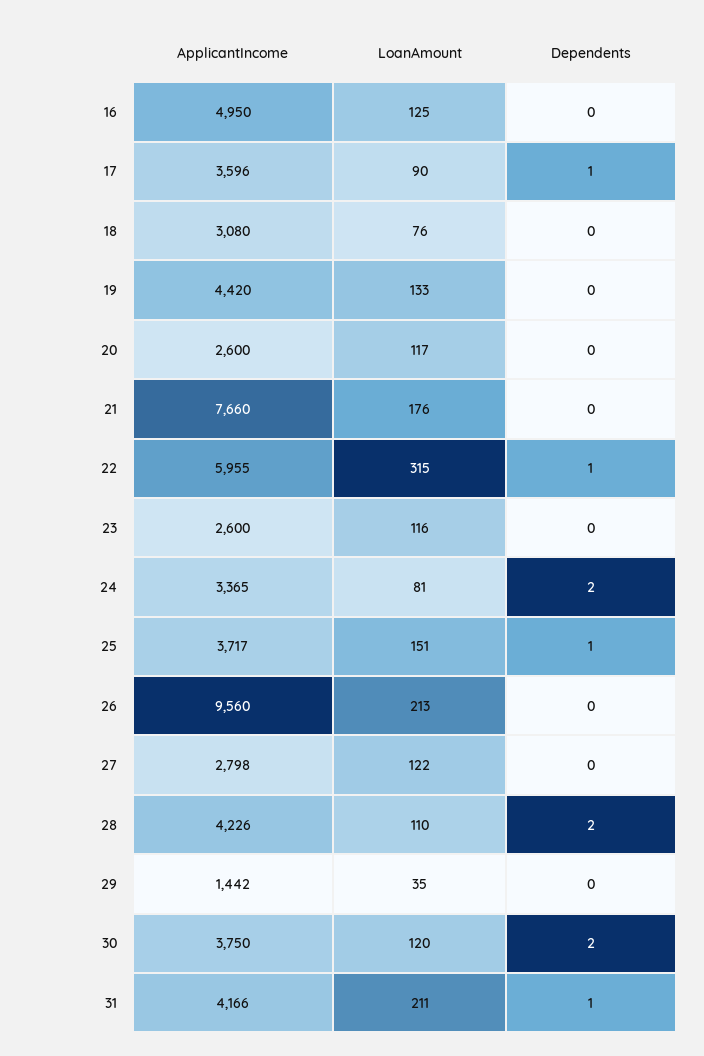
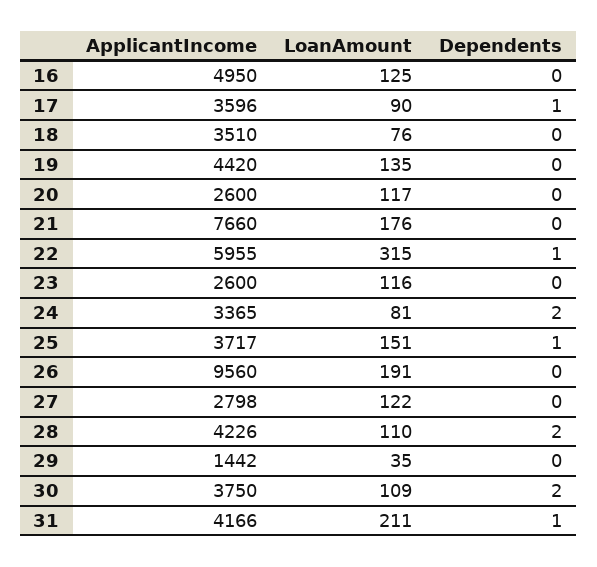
ApplicantIncome, 18: 3080 -> 3510
LoanAmount, 19: 133 -> 135
LoanAmount, 26: 213 -> 191
LoanAmount, 30: 120 -> 109

